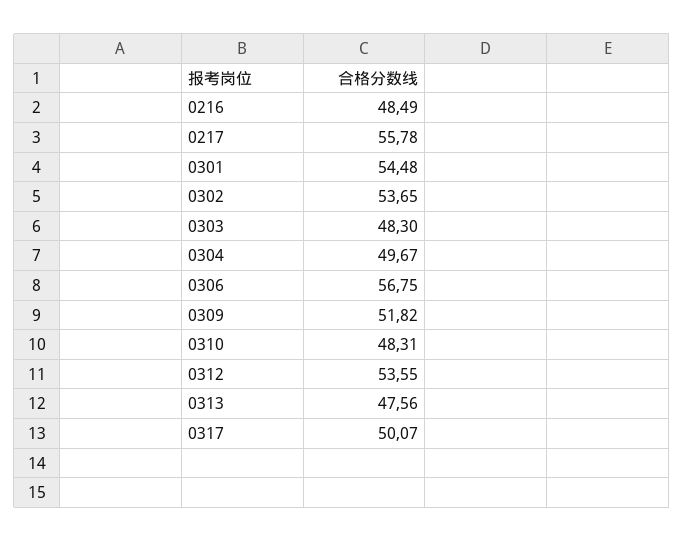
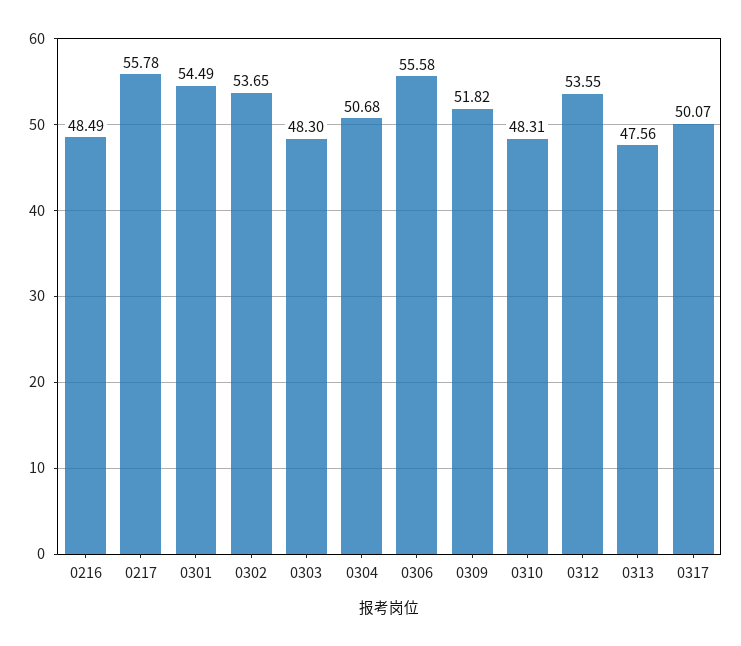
0301: 54.48 -> 54.49
0304: 49.67 -> 50.68
0306: 56.75 -> 55.58

